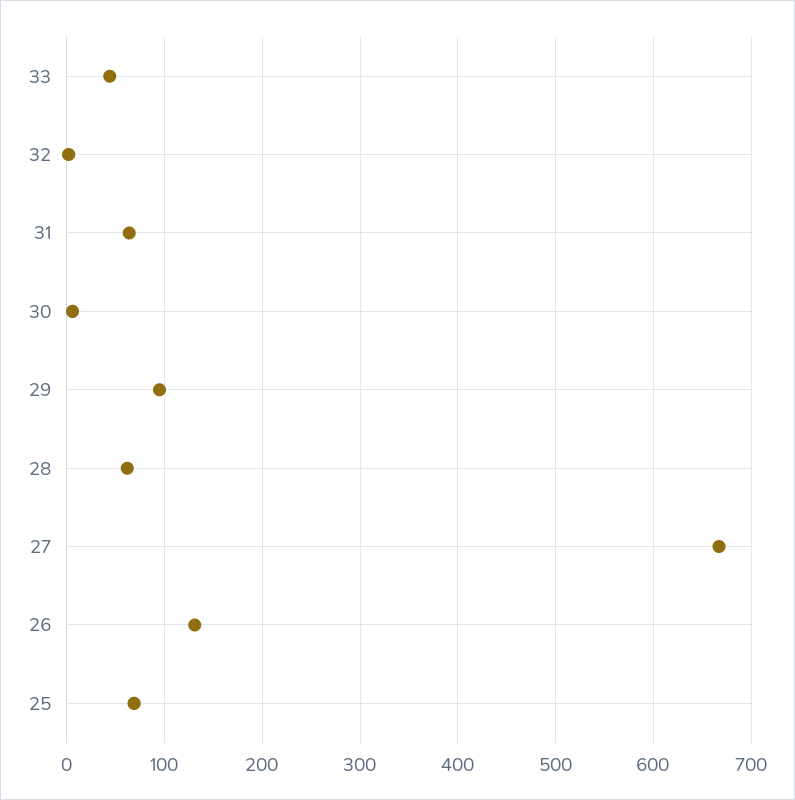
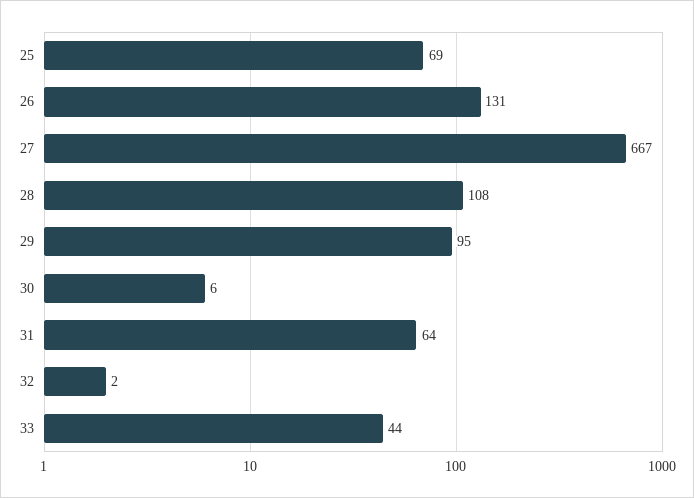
28: 60 -> 108

